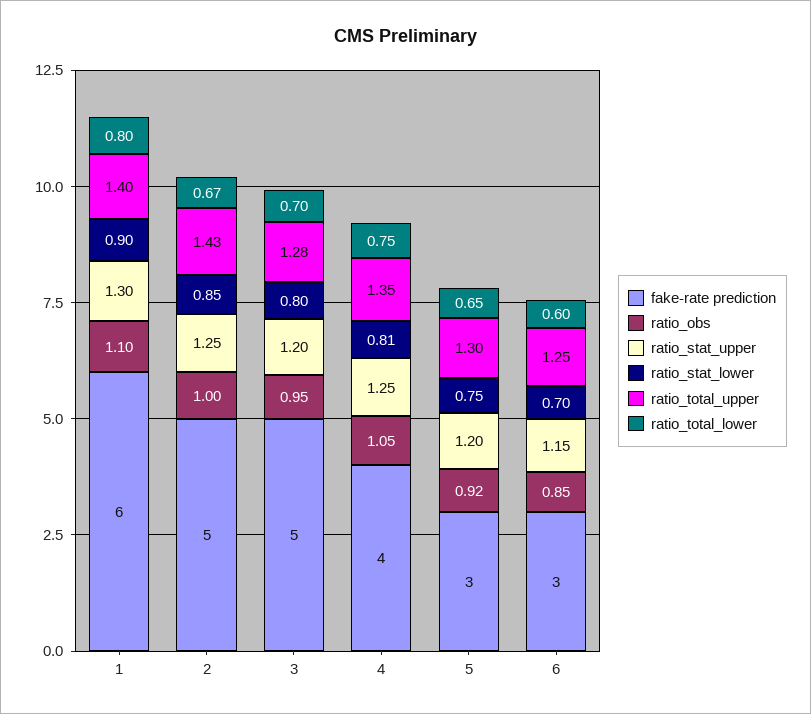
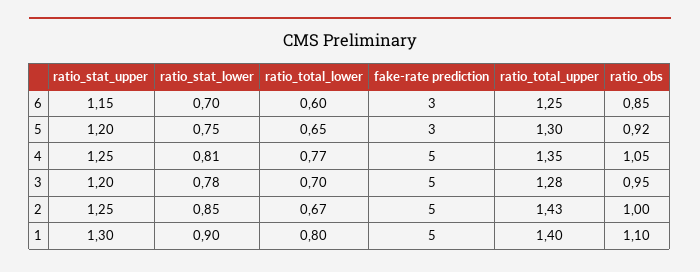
fake-rate prediction, 1: 6 -> 5
ratio_stat_lower, 3: 0.8 -> 0.78
fake-rate prediction, 4: 4 -> 5
ratio_total_lower, 4: 0.75 -> 0.77

